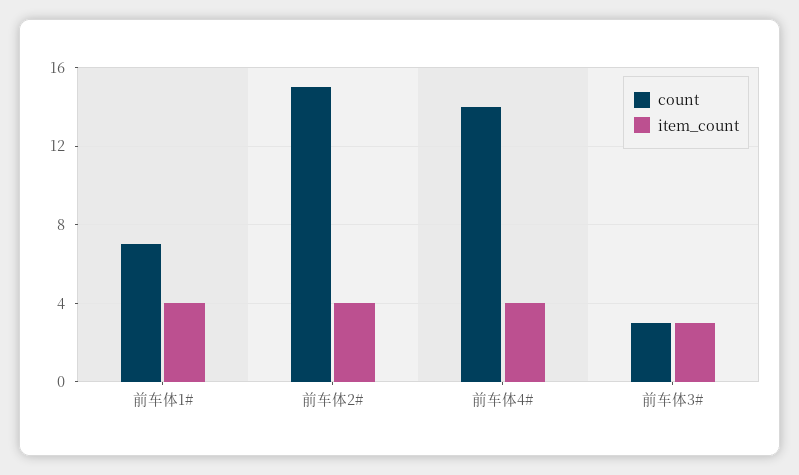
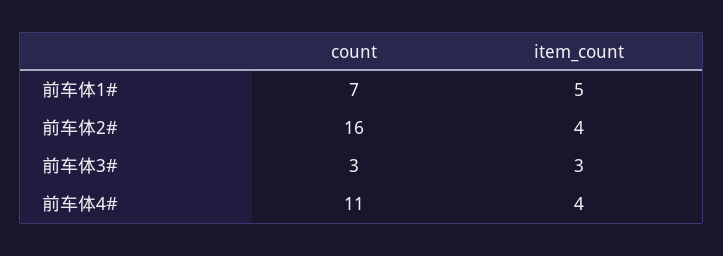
item_count, 前车体1#: 4 -> 5
count, 前车体2#: 15 -> 16
count, 前车体4#: 14 -> 11

